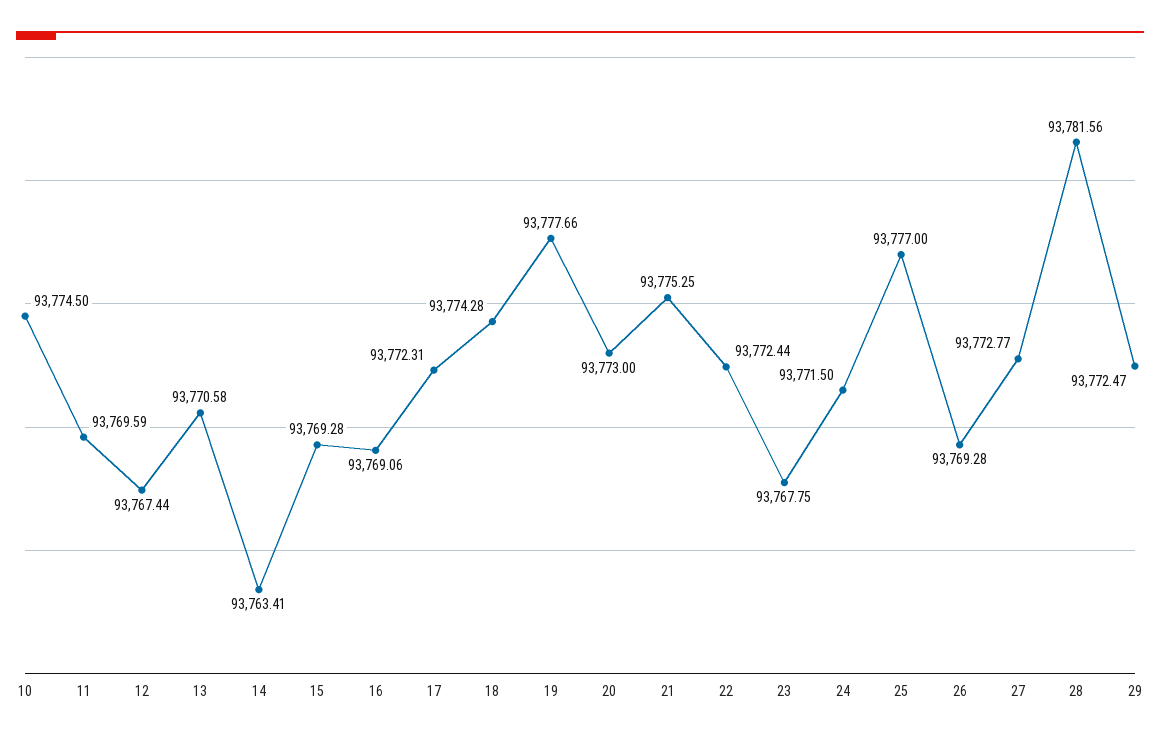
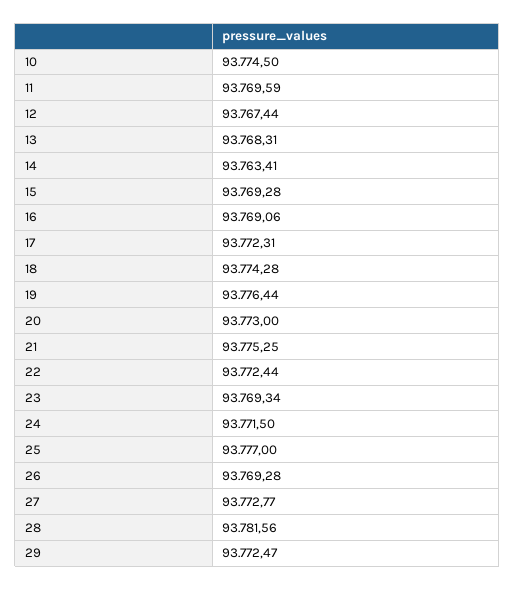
13: 93770.58 -> 93768.31
19: 93777.66 -> 93776.44
23: 93767.75 -> 93769.34

